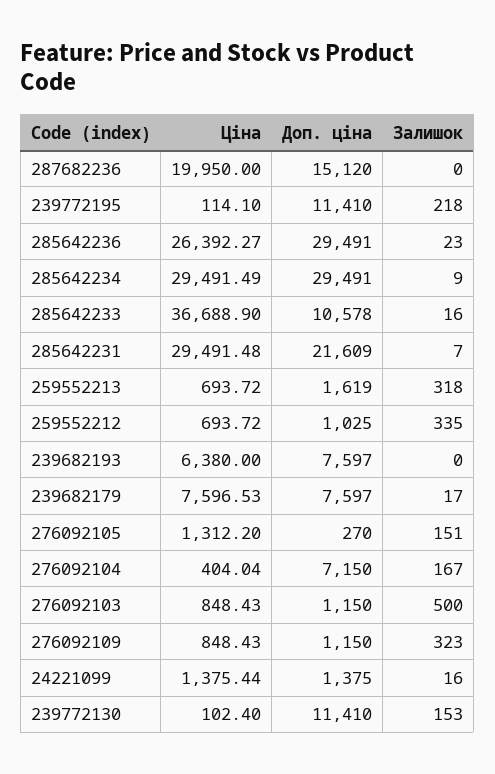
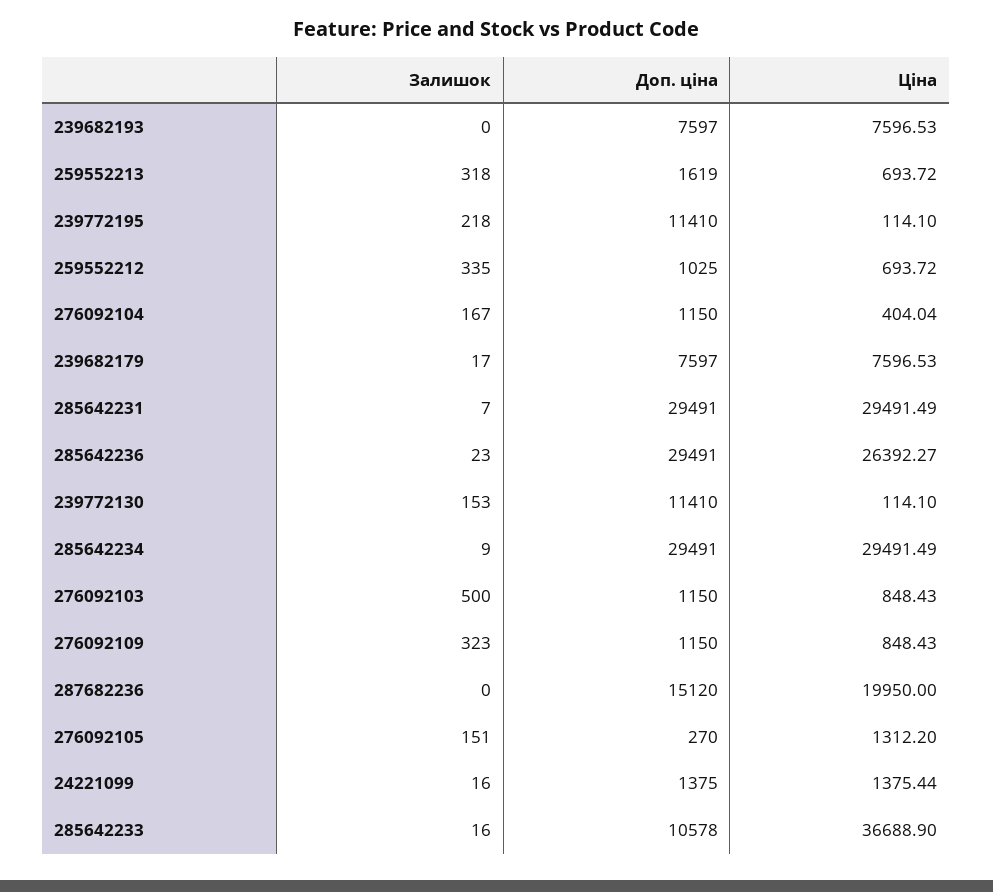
Ціна, 285642231: 29491.48 -> 29491.49
Доп. ціна, 285642231: 21609 -> 29491
Ціна, 239682193: 6380 -> 7596.53
Доп. ціна, 276092104: 7150 -> 1150
Ціна, 239772130: 102.4 -> 114.1

